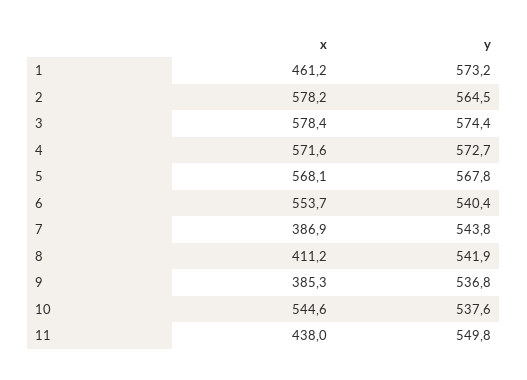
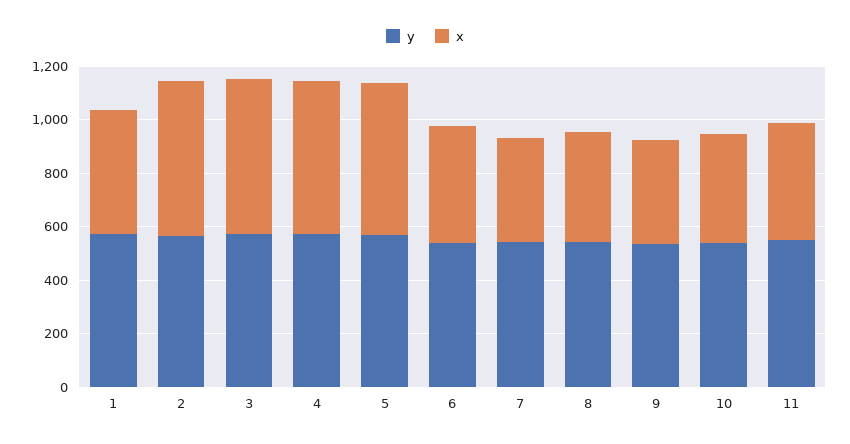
x, 6: 553.7 -> 450
x, 10: 544.6 -> 400

